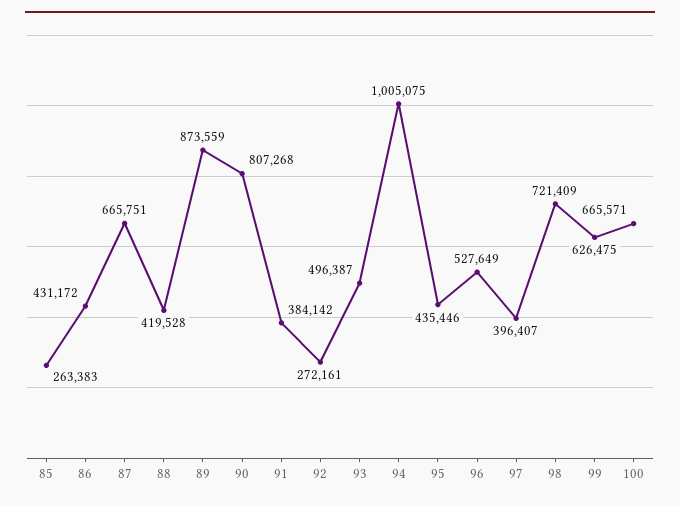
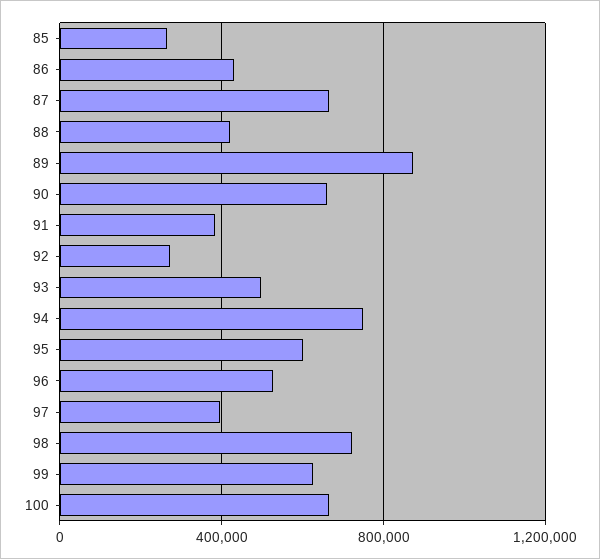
90: 807268 -> 650000
94: 1005075 -> 750000
95: 435446 -> 600000

